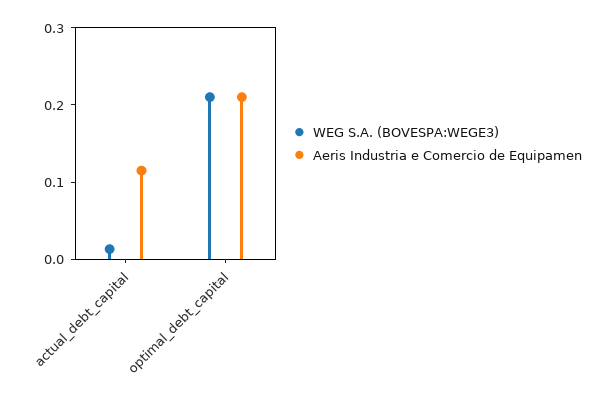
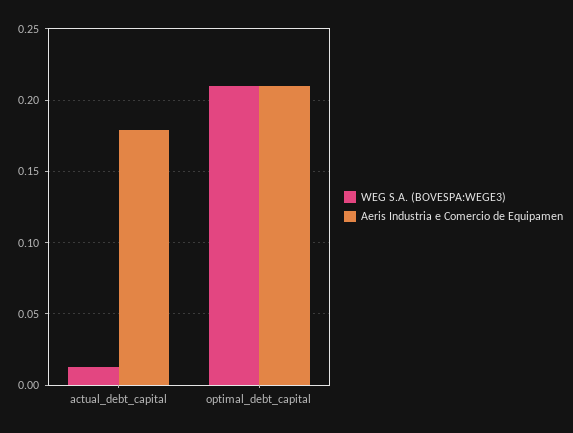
Aeris Industria e Comercio de Equipamen, actual_debt_capital: 0.12 -> 0.18

